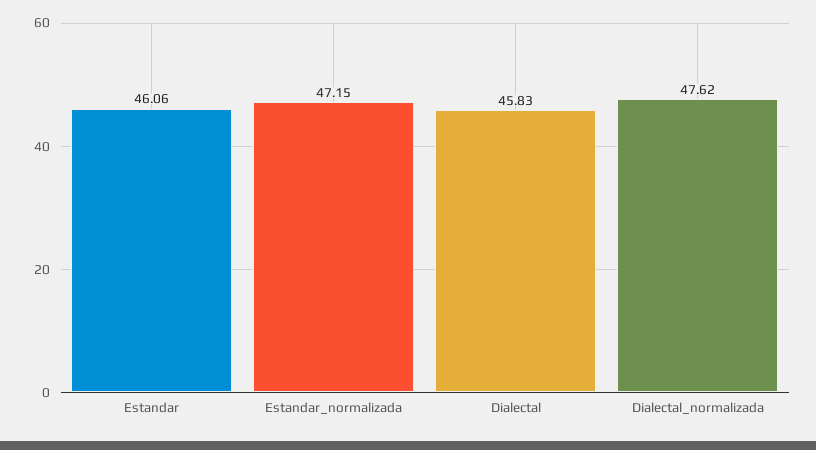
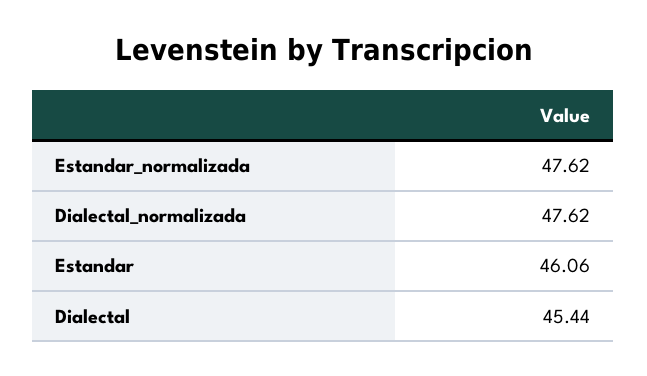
Estandar_normalizada: 47.15 -> 47.62
Dialectal: 45.83 -> 45.44

